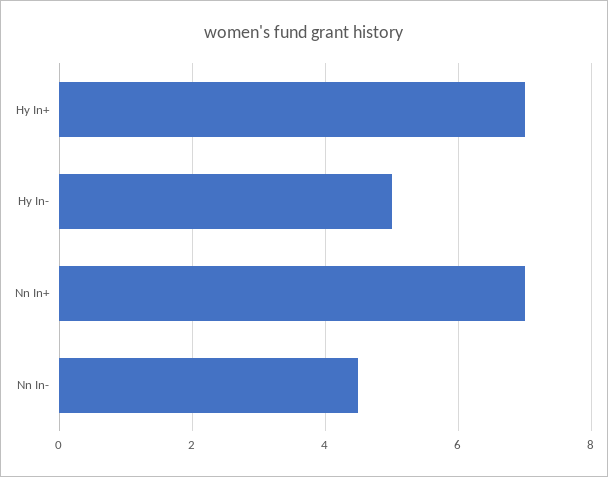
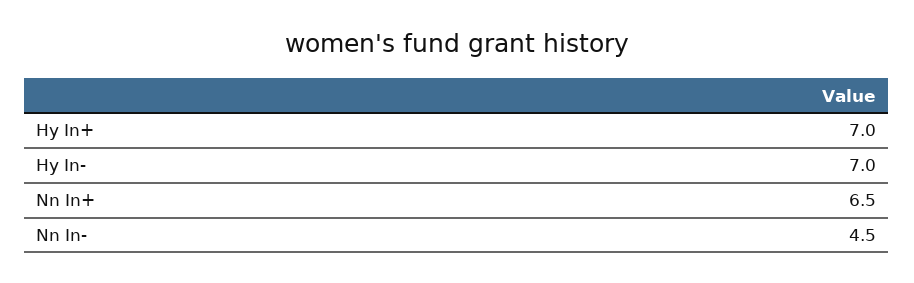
Hy In-: 5 -> 7
Nn In+: 7 -> 6.5

